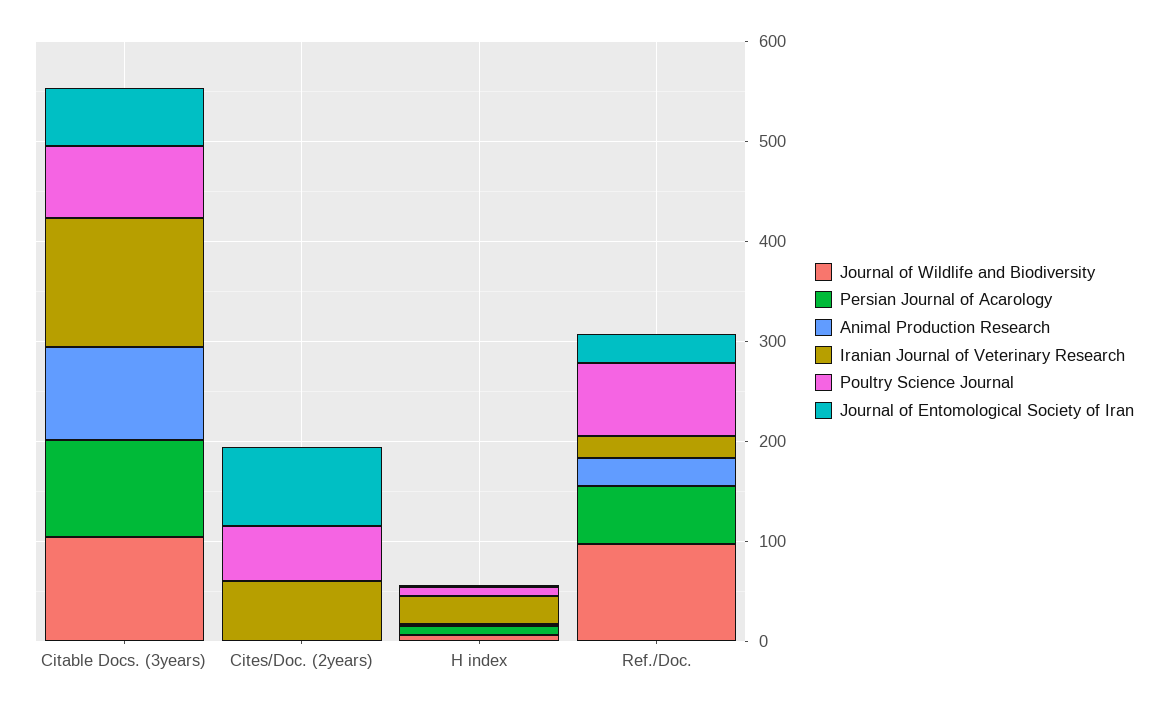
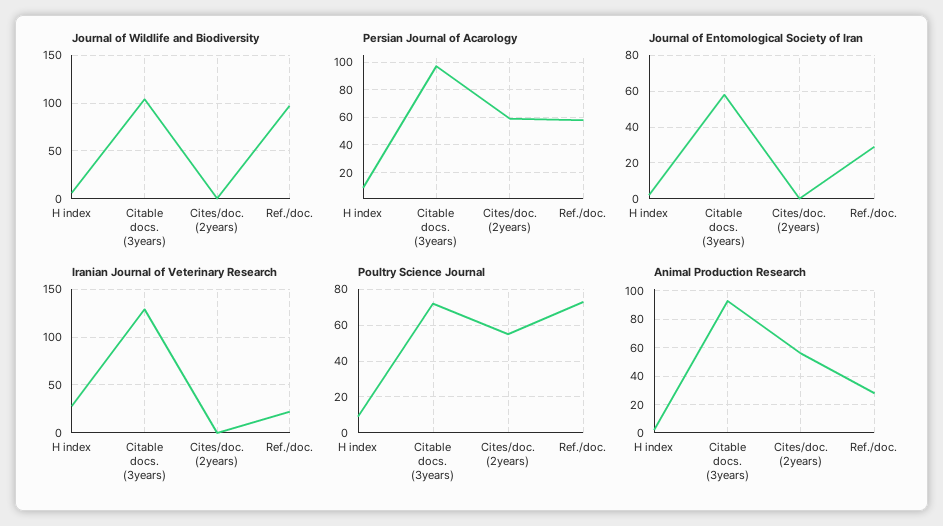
Persian Journal of Acarology, Cites/Doc. (2years): 0 -> 60
Animal Production Research, Cites/Doc. (2years): 0 -> 55
Iranian Journal of Veterinary Research, Cites/Doc. (2years): 60 -> 0
Journal of Entomological Society of Iran, Cites/Doc. (2years): 80 -> 0

